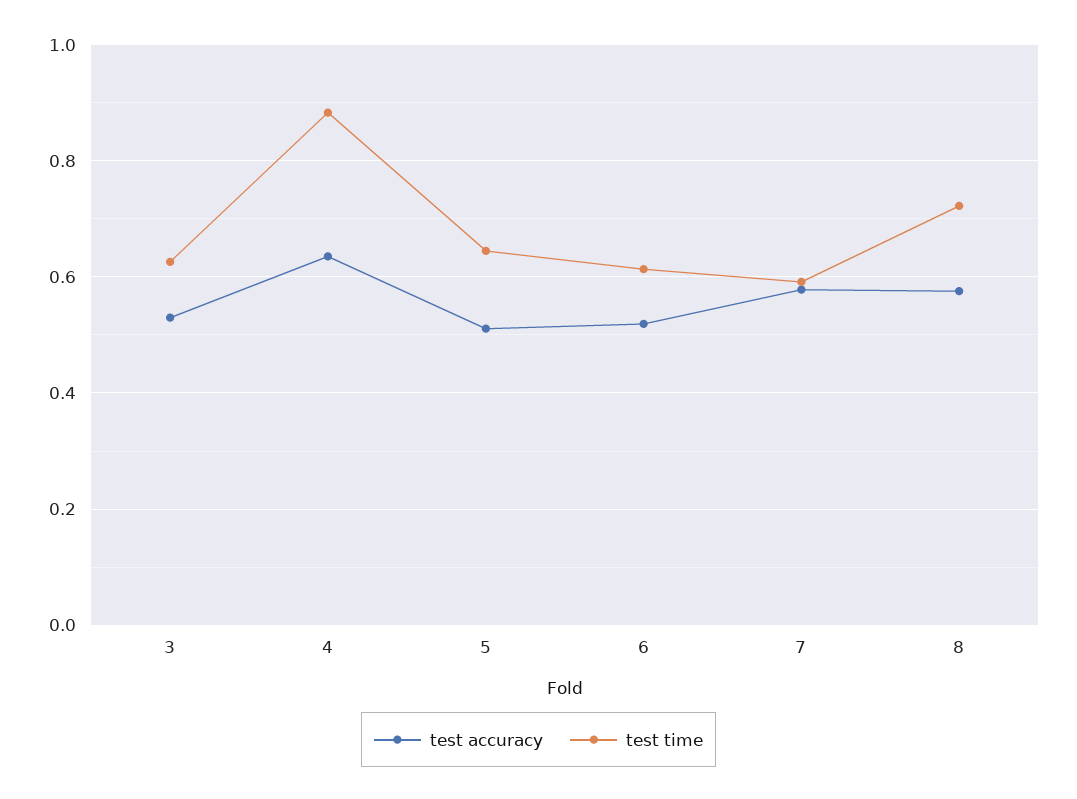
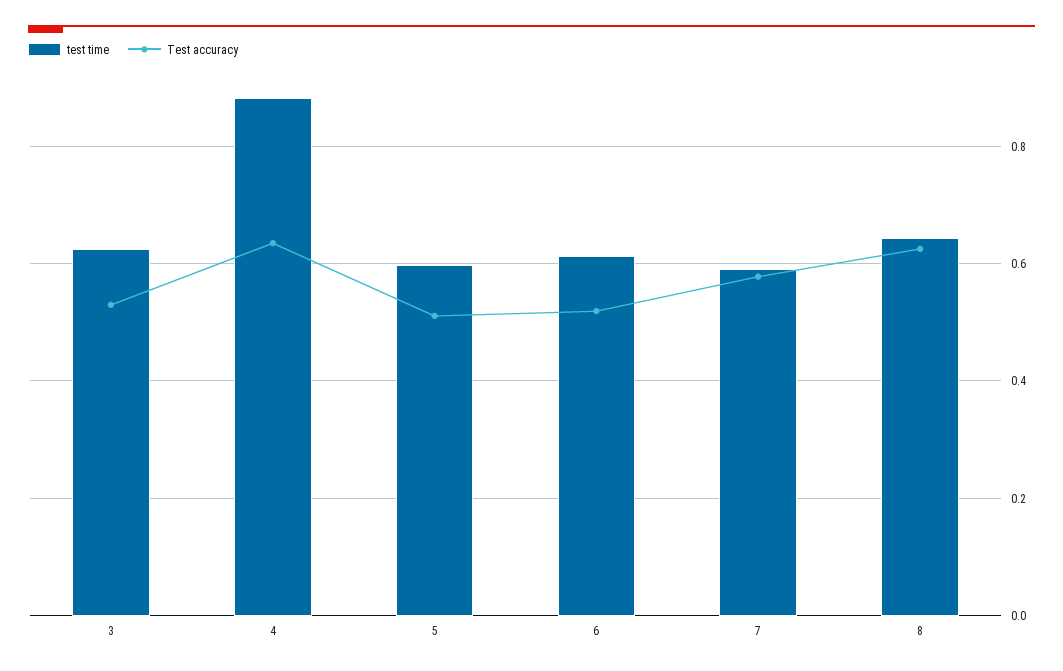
test time, 5: 0.64 -> 0.6
test accuracy, 8: 0.58 -> 0.62
test time, 8: 0.72 -> 0.64

